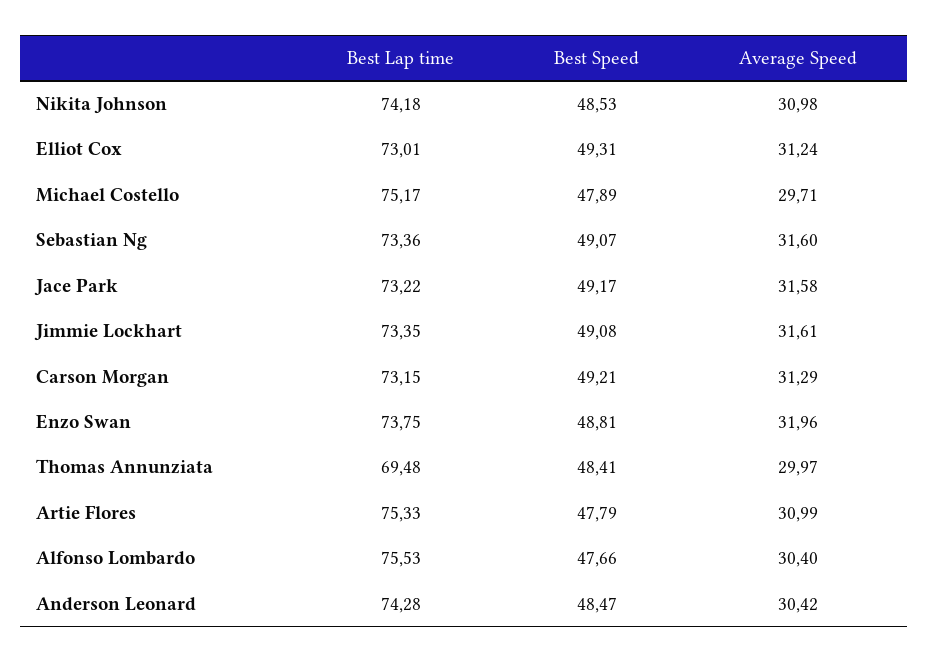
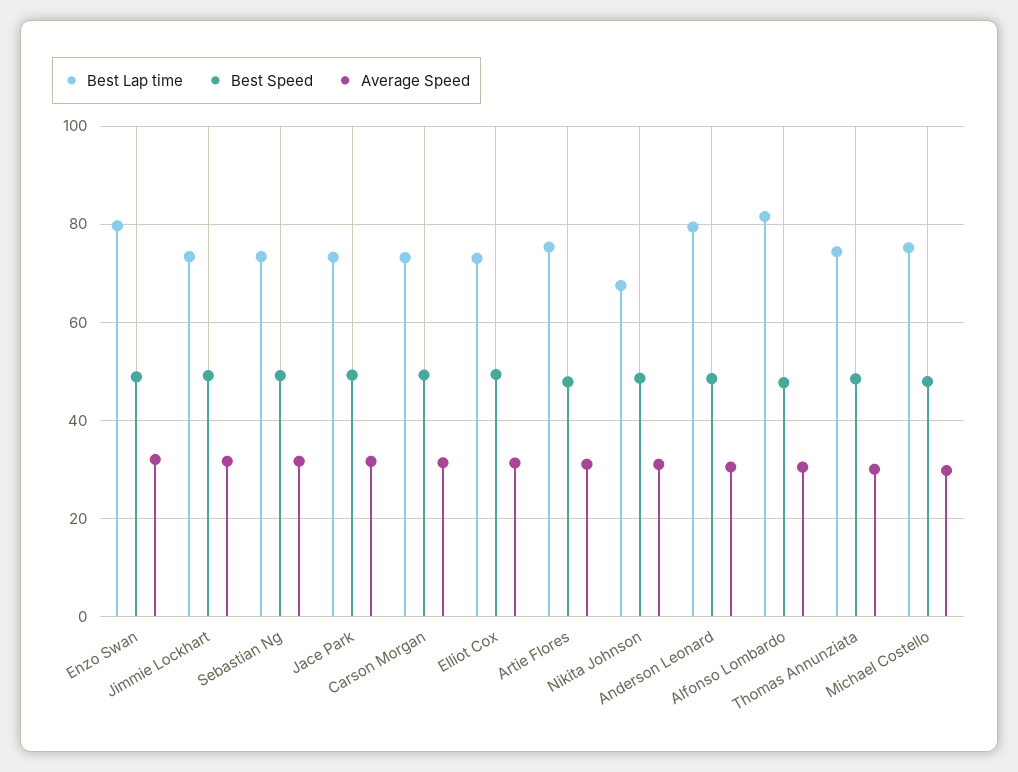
Best Lap time, Nikita Johnson: 74.18 -> 68
Best Lap time, Enzo Swan: 73.75 -> 80
Best Lap time, Thomas Annunziata: 69.48 -> 74
Best Lap time, Alfonso Lombardo: 75.53 -> 82
Best Lap time, Anderson Leonard: 74.28 -> 80

